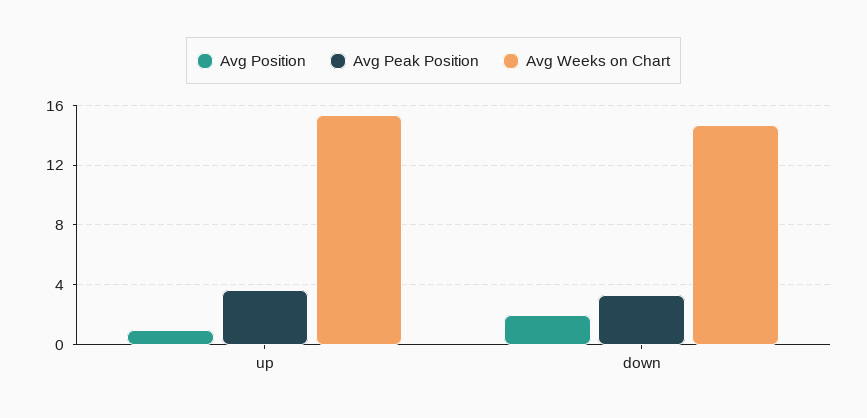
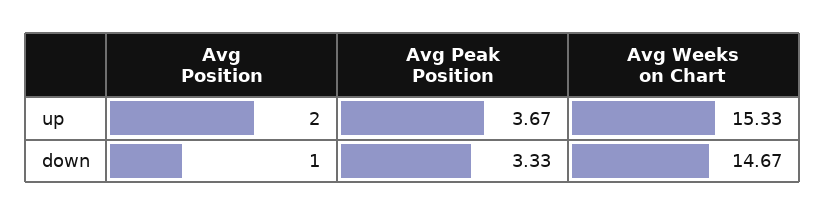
Avg Position, up: 1 -> 2
Avg Position, down: 2 -> 1

